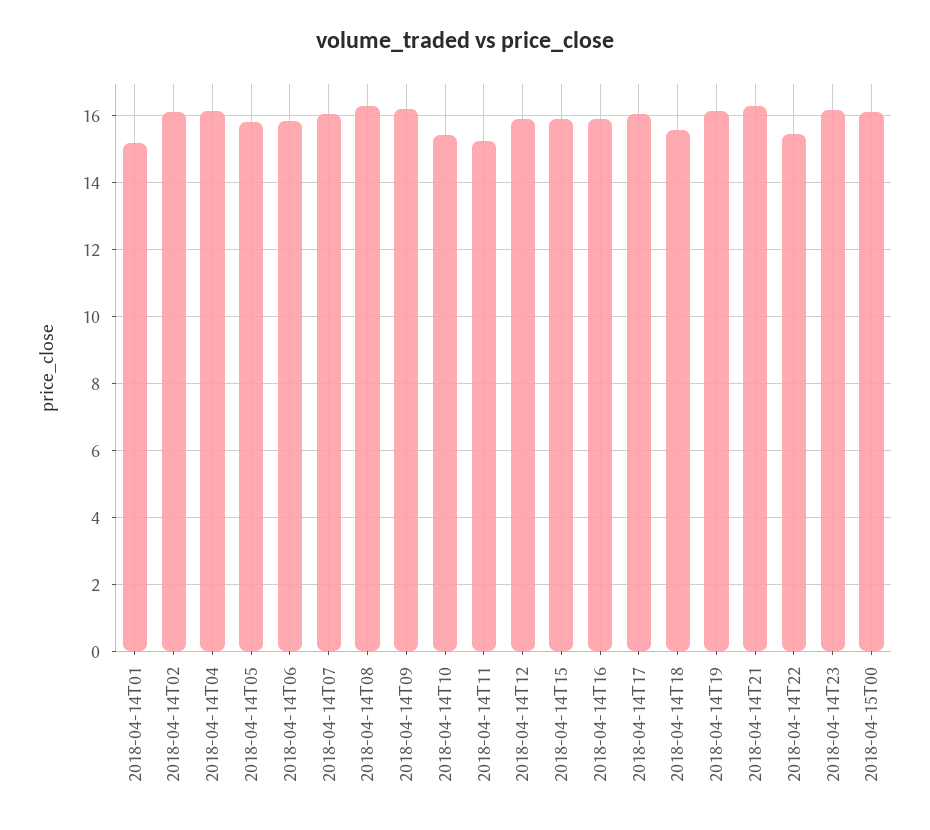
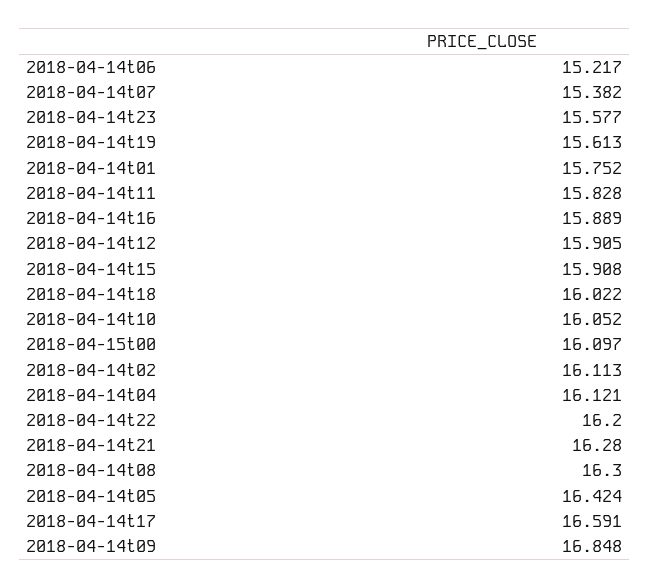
2018-04-14T01: 15.2 -> 15.752
2018-04-14T05: 15.8 -> 16.424
2018-04-14T06: 15.8 -> 15.217
2018-04-14T07: 16 -> 15.382
2018-04-14T09: 16.2 -> 16.848
2018-04-14T10: 15.4 -> 16.052
2018-04-14T11: 15.2 -> 15.828
2018-04-14T17: 16 -> 16.591
2018-04-14T18: 15.6 -> 16.022
2018-04-14T19: 16.2 -> 15.613
2018-04-14T22: 15.4 -> 16.2
2018-04-14T23: 16.2 -> 15.577

